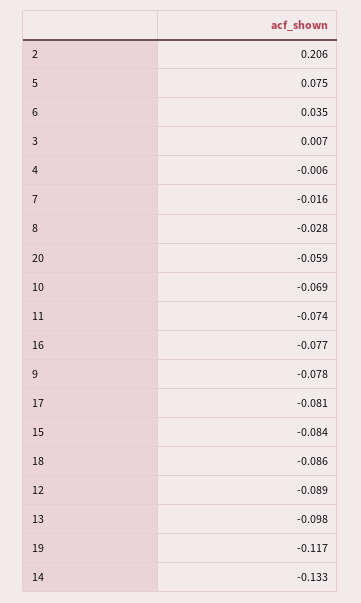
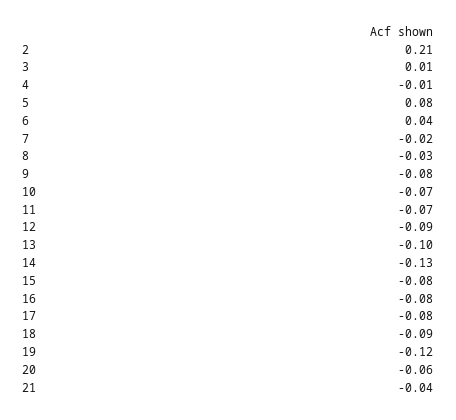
21: none -> -0.04

